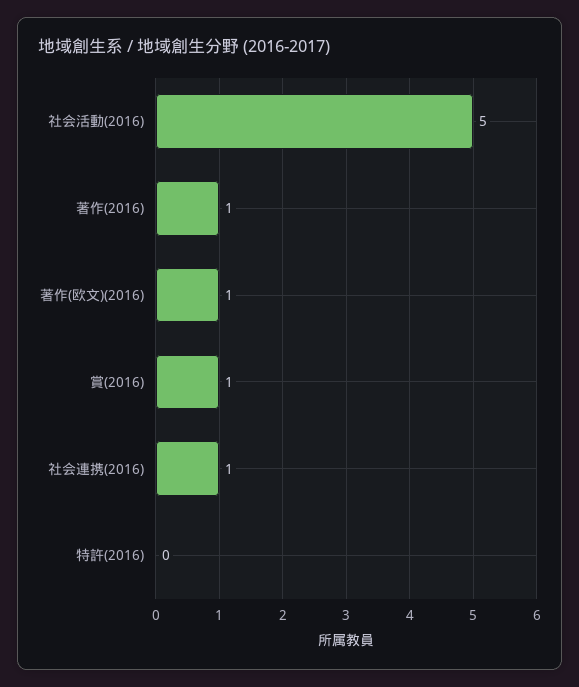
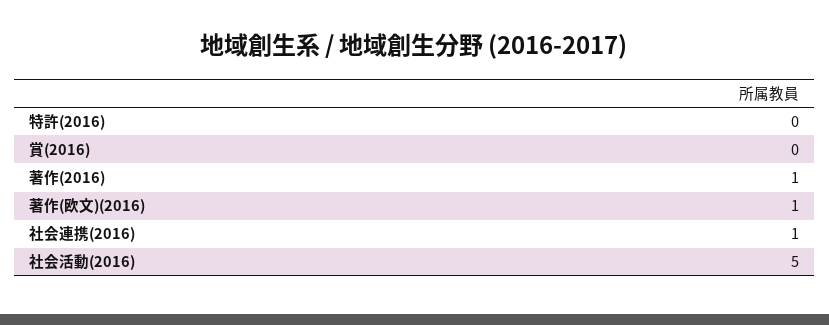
賞(2016): 1 -> 0

